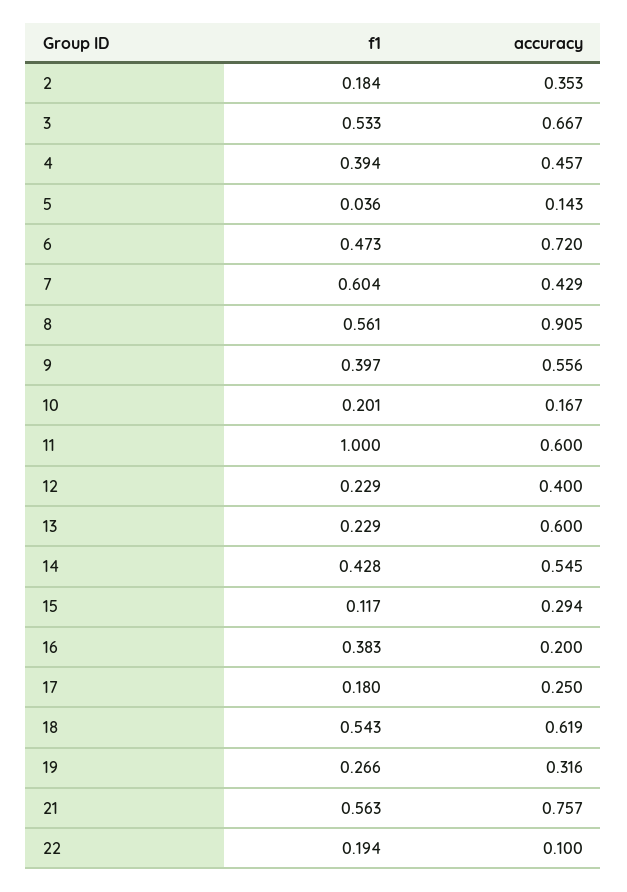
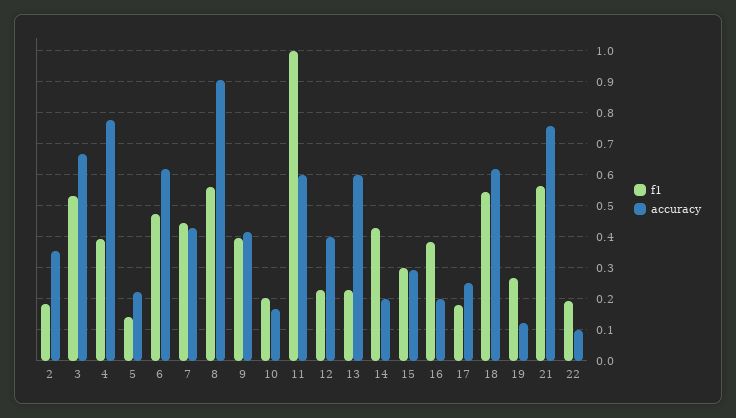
accuracy, 4: 0.457 -> 0.78
f1, 5: 0.036 -> 0.14
accuracy, 5: 0.143 -> 0.22
accuracy, 6: 0.72 -> 0.62
f1, 7: 0.604 -> 0.44
accuracy, 9: 0.556 -> 0.42
accuracy, 14: 0.545 -> 0.2
f1, 15: 0.117 -> 0.3
accuracy, 19: 0.316 -> 0.12

